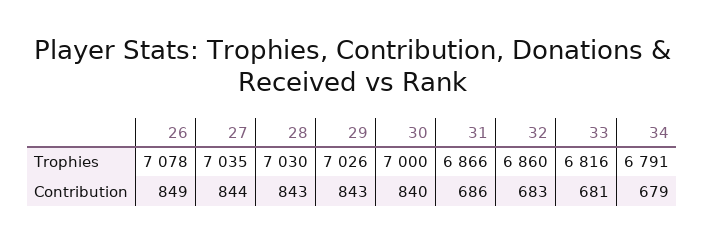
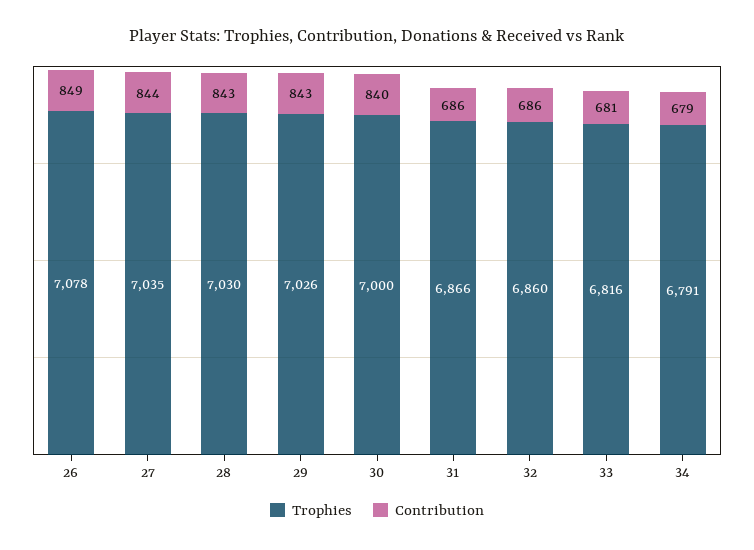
Contribution, 32: 683 -> 686

